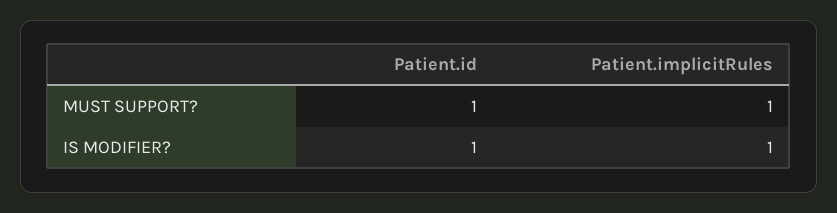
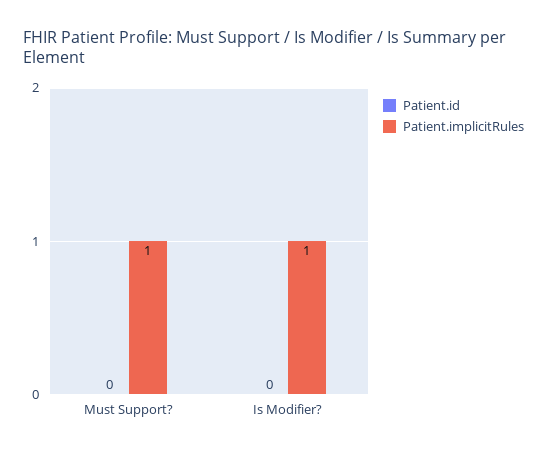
Patient.id, MUST SUPPORT?: 1 -> 0
Patient.id, IS MODIFIER?: 1 -> 0

